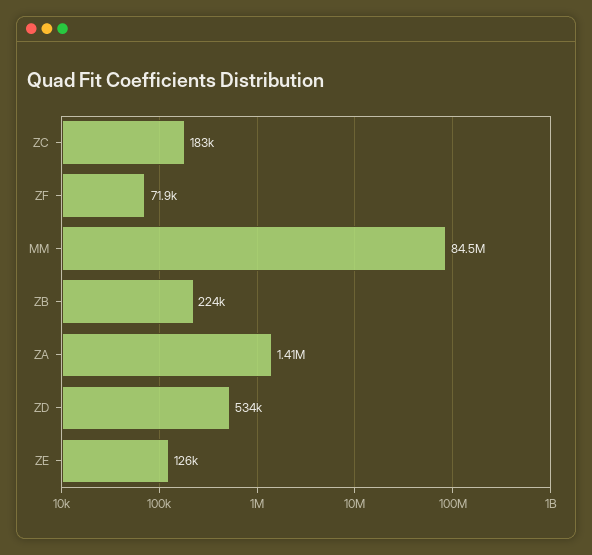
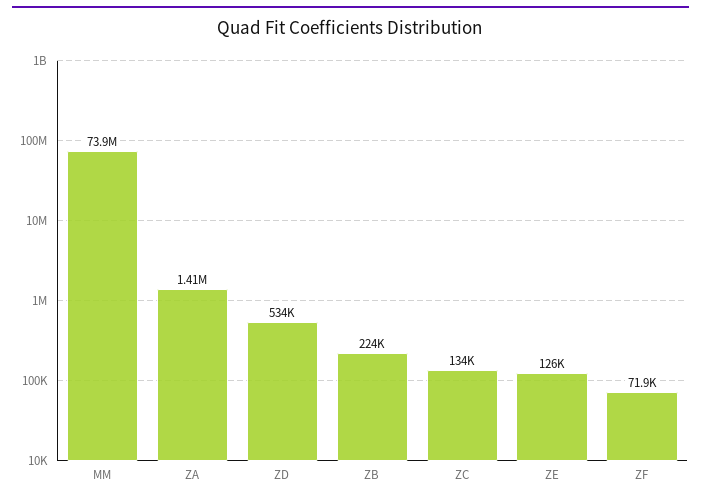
ZC: 183000 -> 134000
MM: 84500000 -> 73900000

